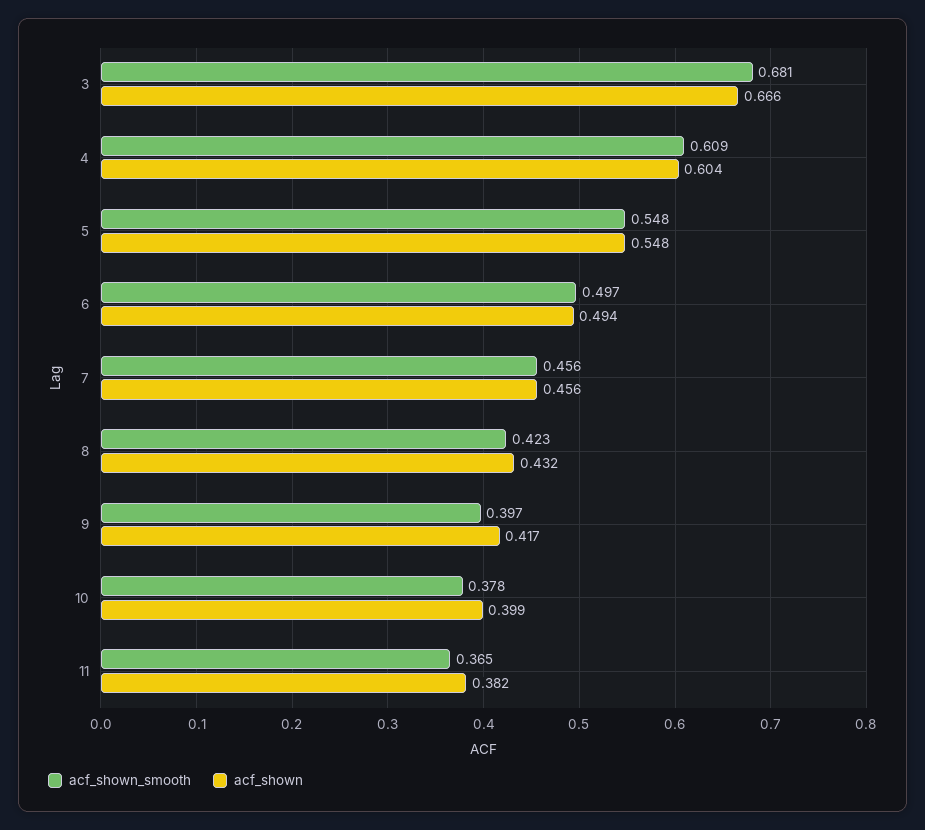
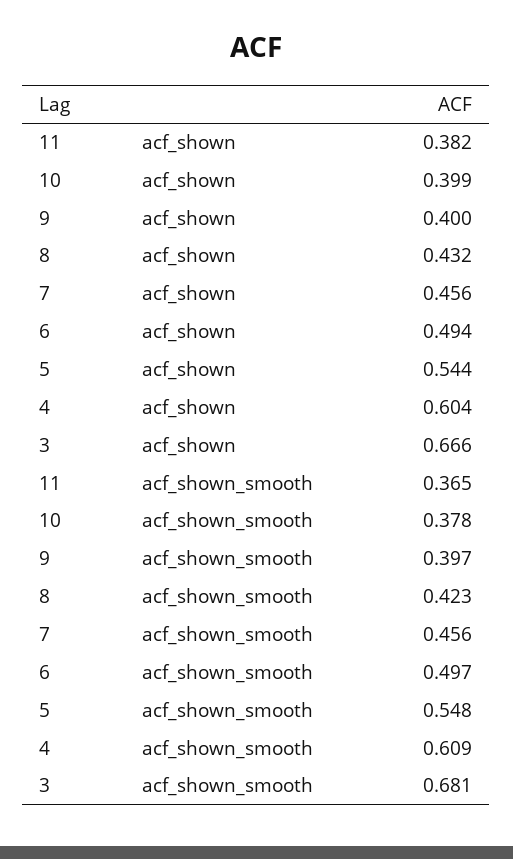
acf_shown, 5: 0.548 -> 0.544
acf_shown, 9: 0.417 -> 0.4

